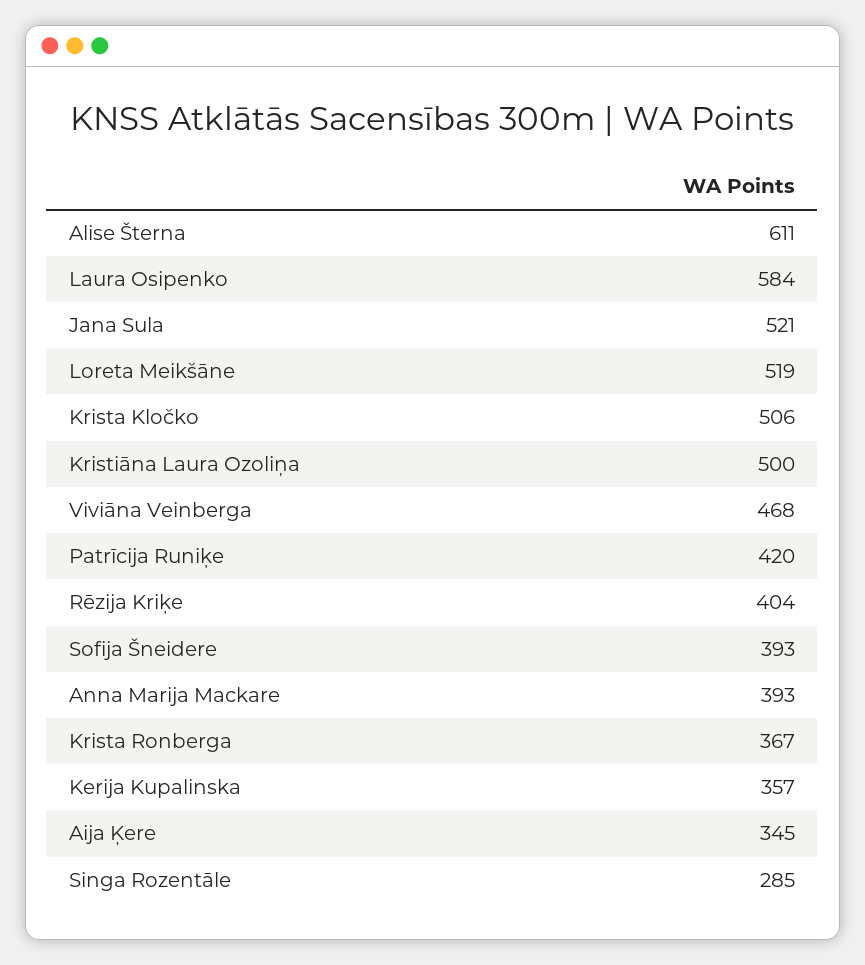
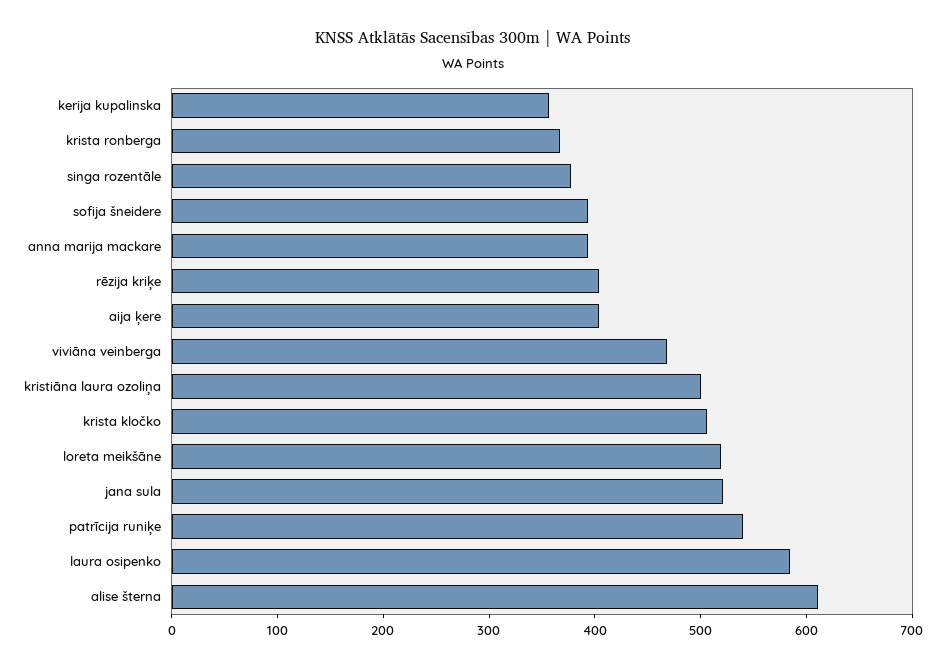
Patrīcija Runiķe: 420 -> 540
Aija Ķere: 345 -> 400
Singa Rozentāle: 285 -> 380

